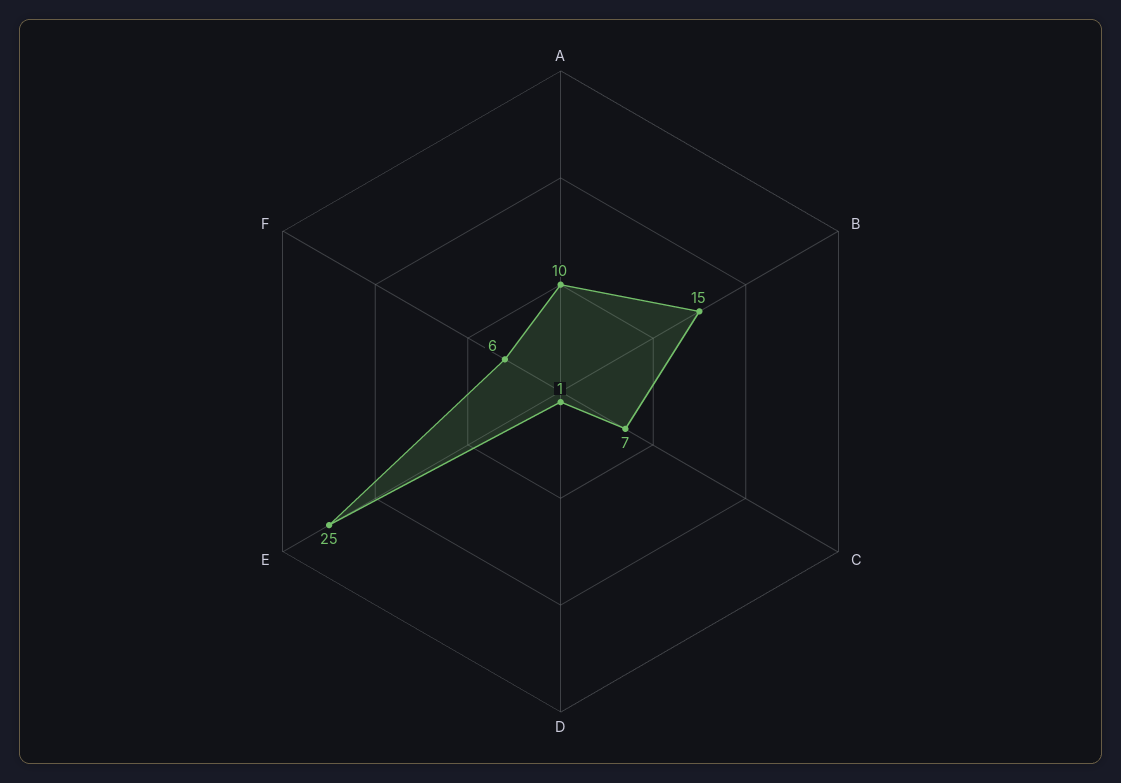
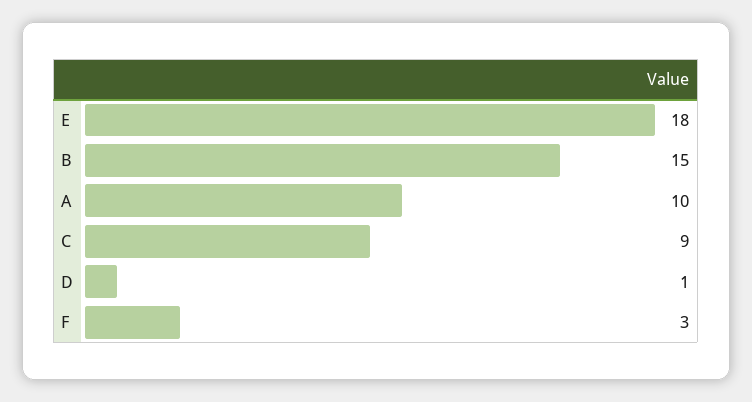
C: 7 -> 9
E: 25 -> 18
F: 6 -> 3

